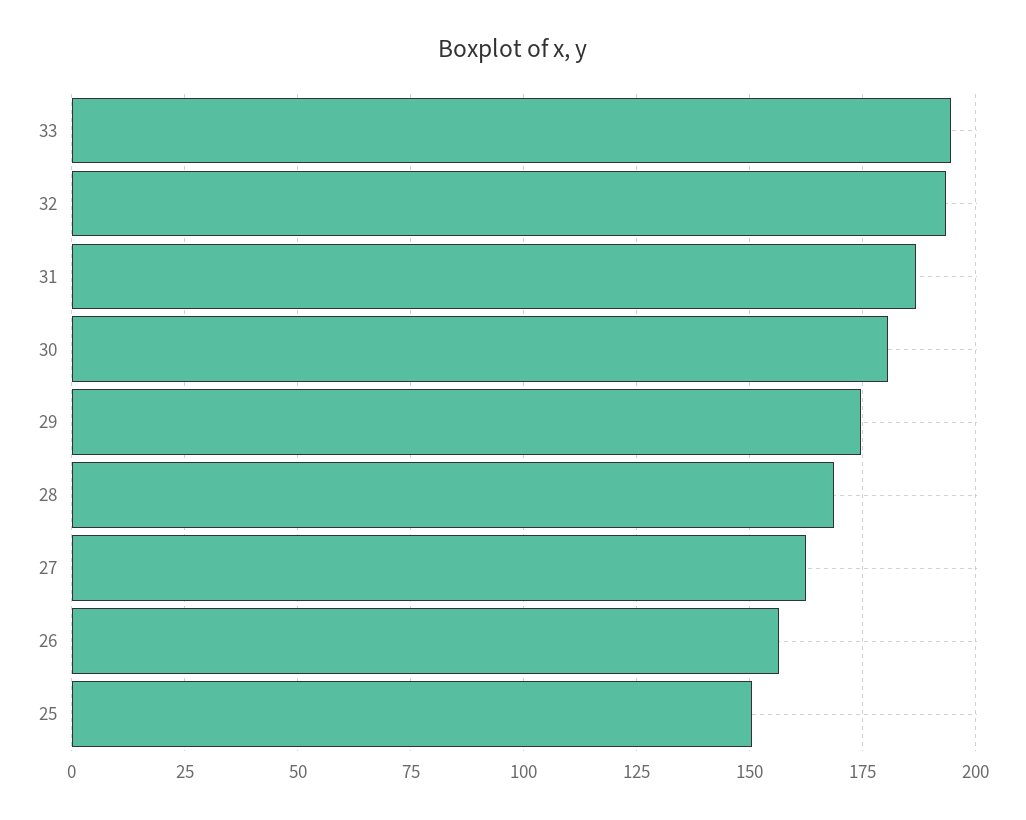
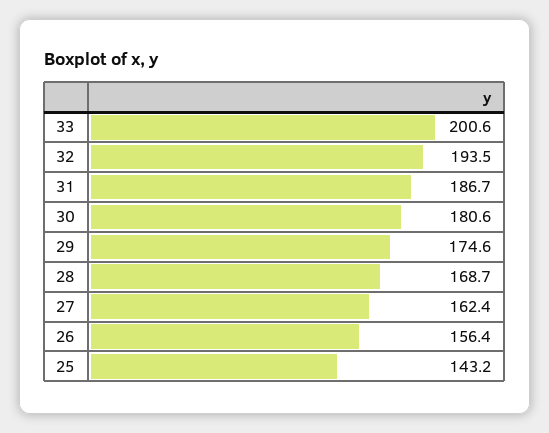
33: 195 -> 200.6
25: 150 -> 143.2

